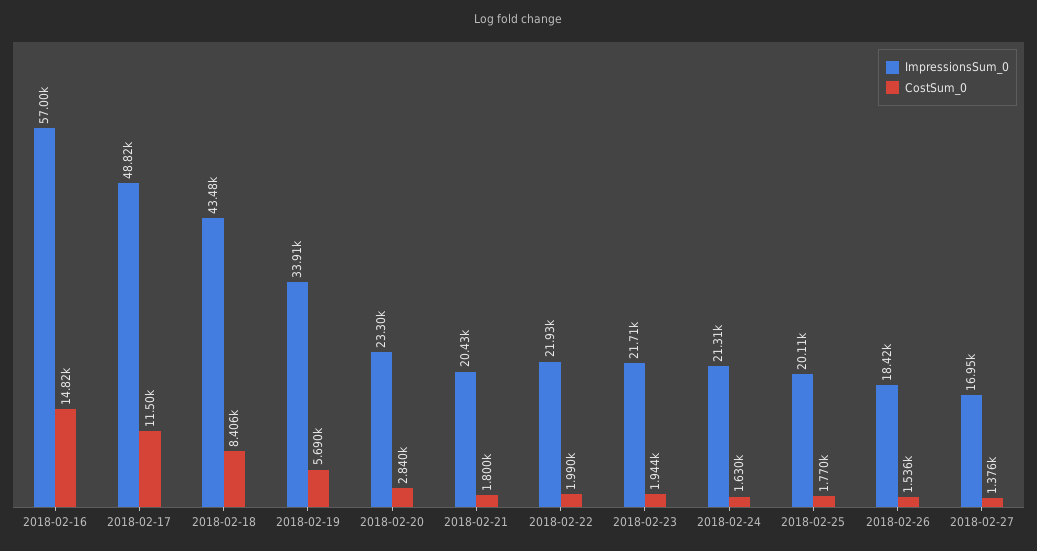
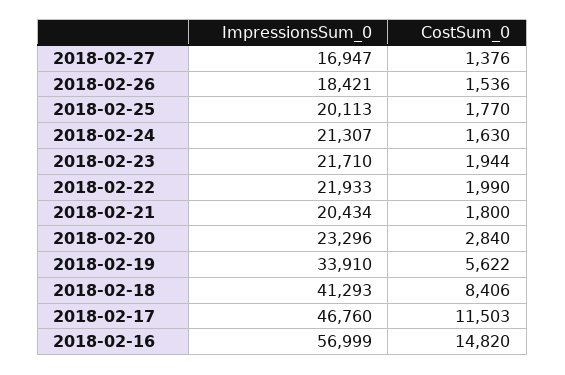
ImpressionsSum_0, 2018-02-17: 48820 -> 46760
ImpressionsSum_0, 2018-02-18: 43480 -> 41293
CostSum_0, 2018-02-19: 5690 -> 5622

